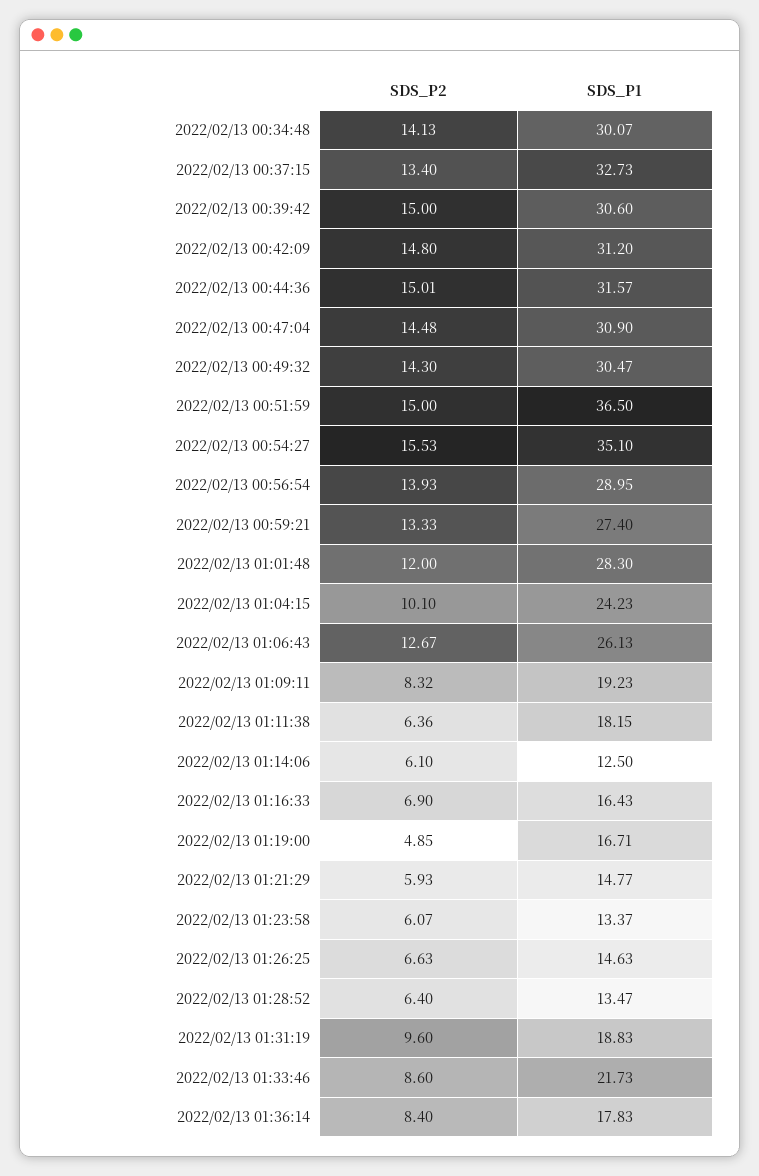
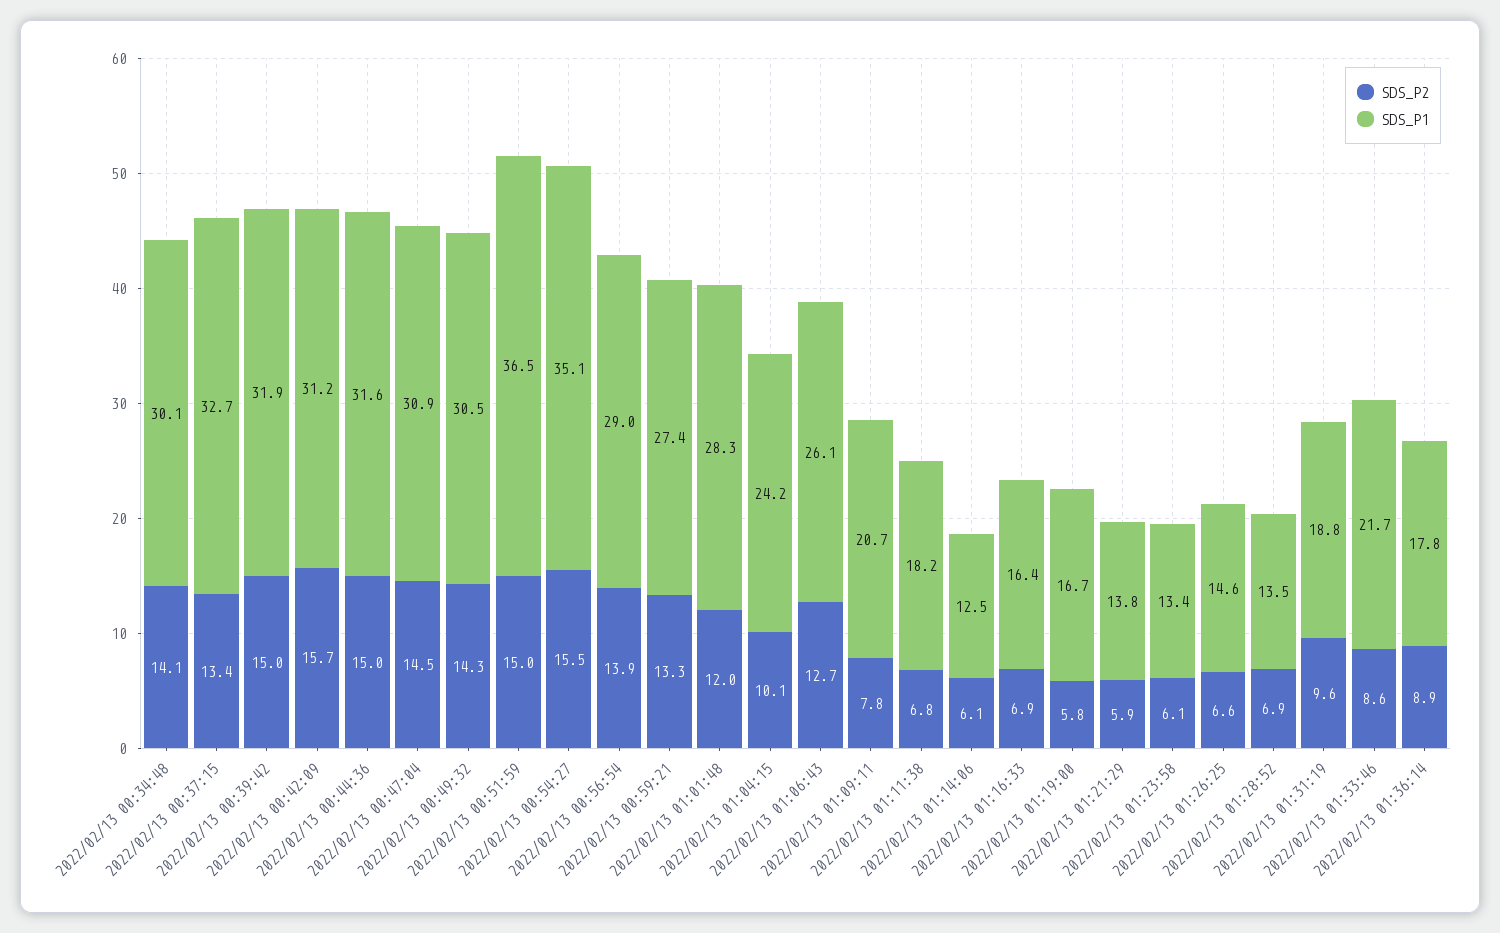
SDS_P1, 2022/02/13 00:39:42: 30.6 -> 31.9
SDS_P2, 2022/02/13 00:42:09: 14.8 -> 15.7
SDS_P2, 2022/02/13 01:09:11: 8.32 -> 7.8
SDS_P1, 2022/02/13 01:09:11: 19.23 -> 20.7
SDS_P2, 2022/02/13 01:11:38: 6.36 -> 6.8
SDS_P2, 2022/02/13 01:19:00: 4.85 -> 5.8
SDS_P1, 2022/02/13 01:21:29: 14.77 -> 13.8
SDS_P2, 2022/02/13 01:28:52: 6.4 -> 6.9
SDS_P2, 2022/02/13 01:36:14: 8.4 -> 8.9

